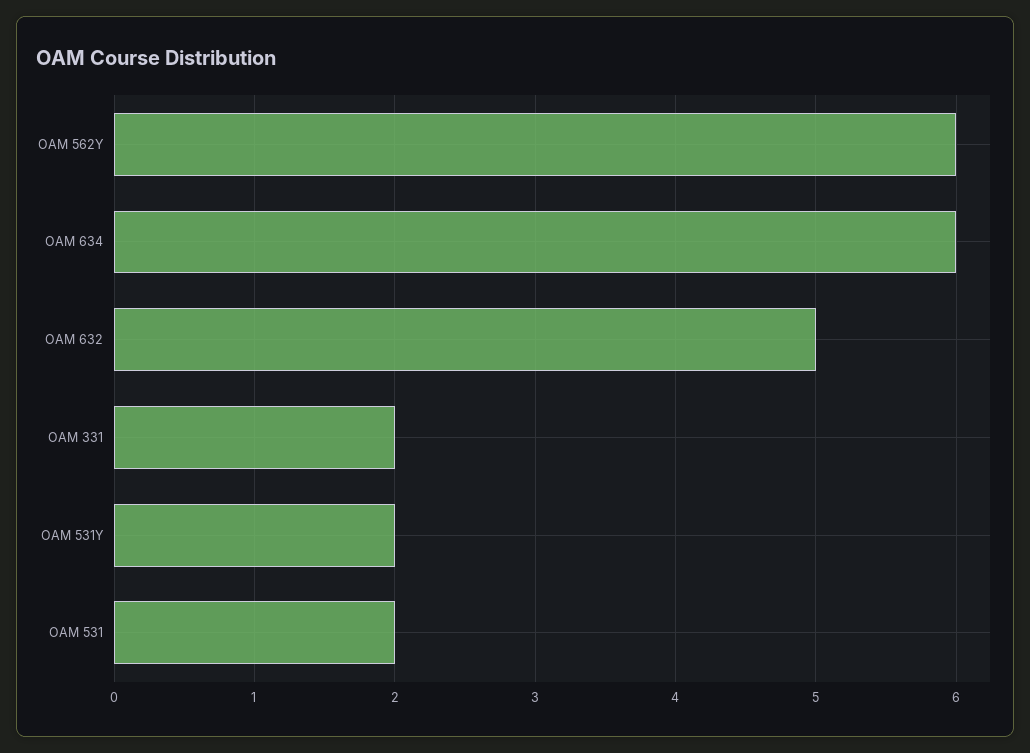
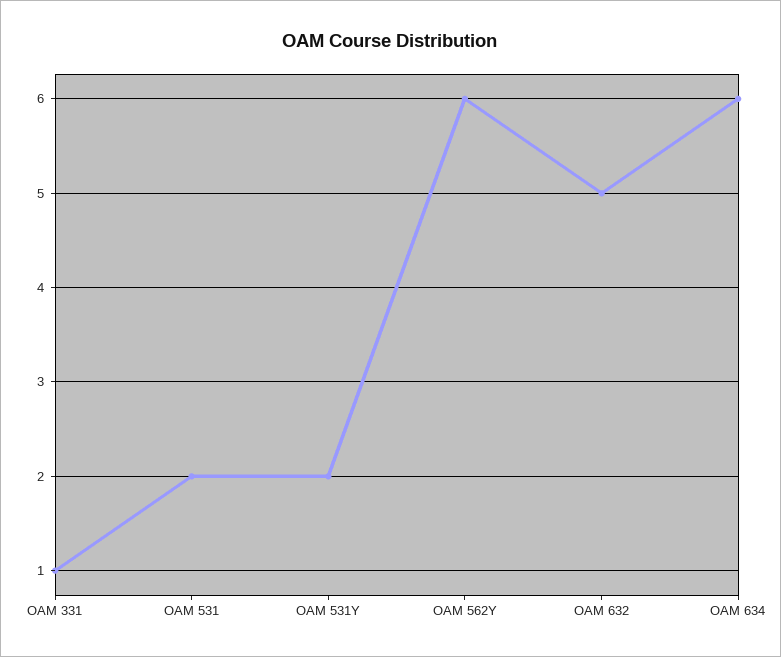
OAM 331: 2 -> 1

